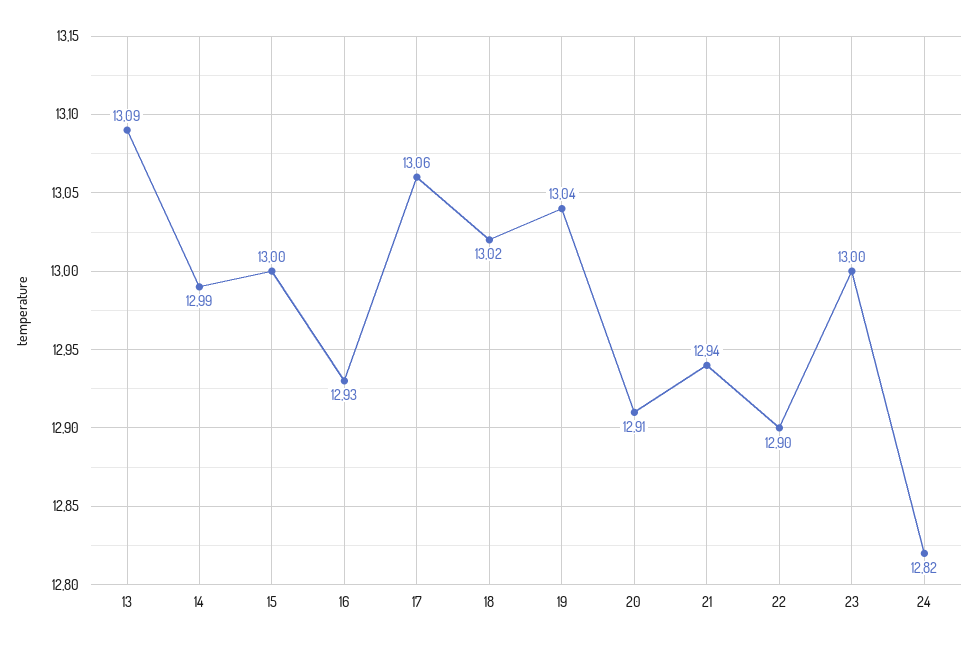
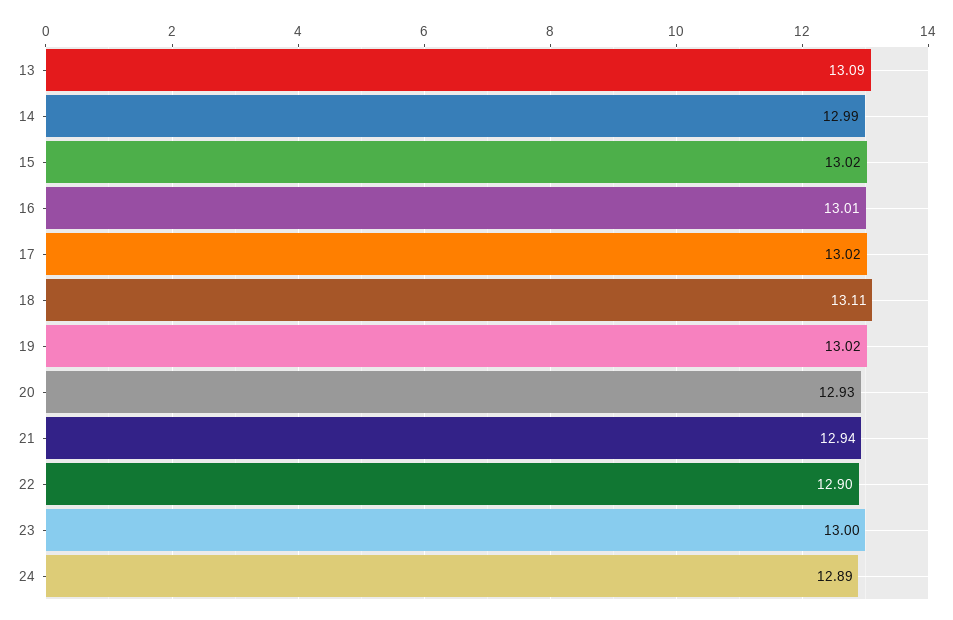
15: 13 -> 13.02
16: 12.93 -> 13.01
17: 13.06 -> 13.02
18: 13.02 -> 13.11
19: 13.04 -> 13.02
20: 12.91 -> 12.93
24: 12.82 -> 12.89

